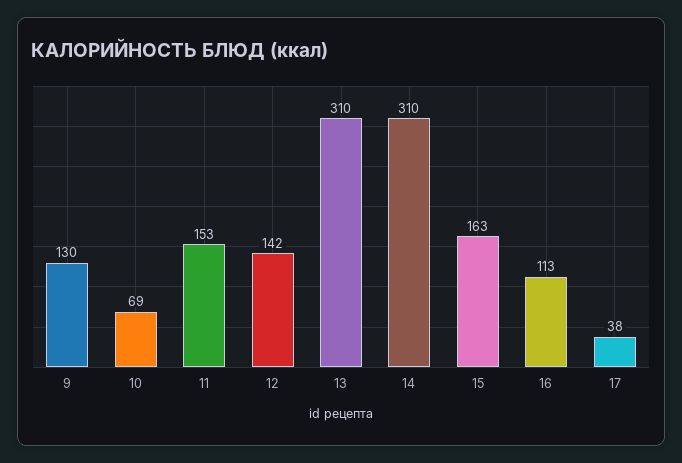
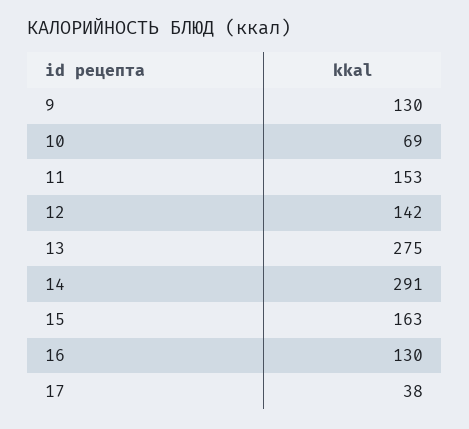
13: 310 -> 275
14: 310 -> 291
16: 113 -> 130

